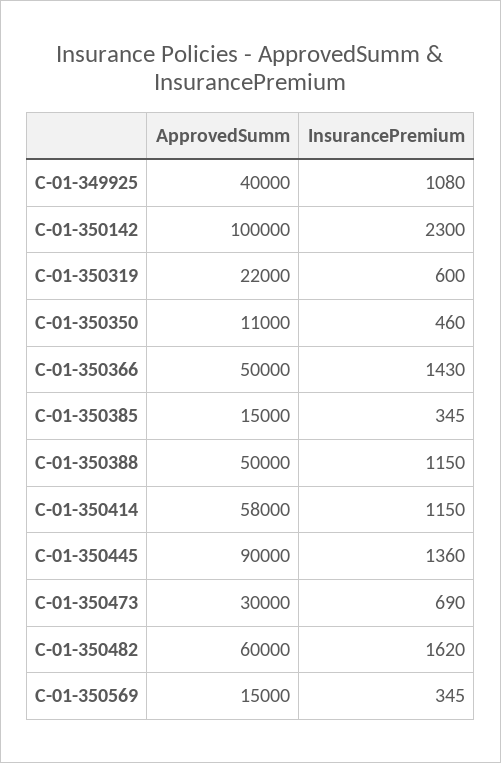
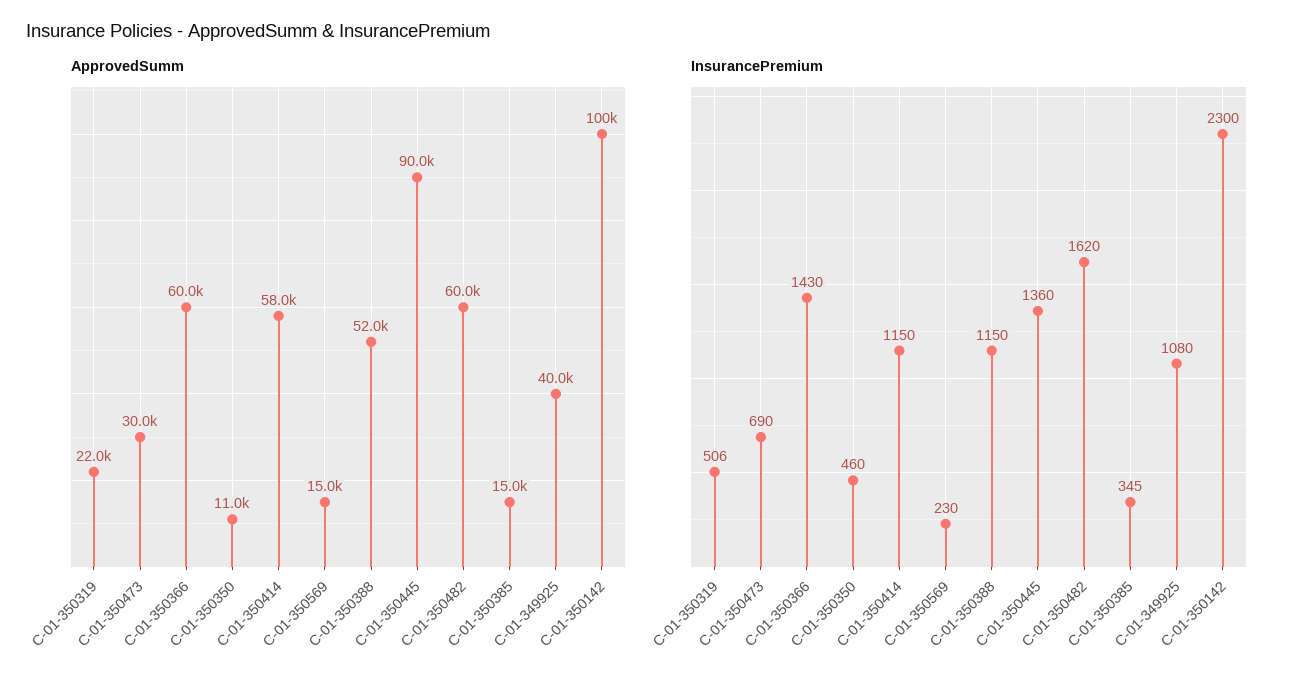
InsurancePremium, C-01-350319: 600 -> 506
ApprovedSumm, C-01-350366: 50000 -> 60000
ApprovedSumm, C-01-350388: 50000 -> 52000
InsurancePremium, C-01-350569: 345 -> 230

